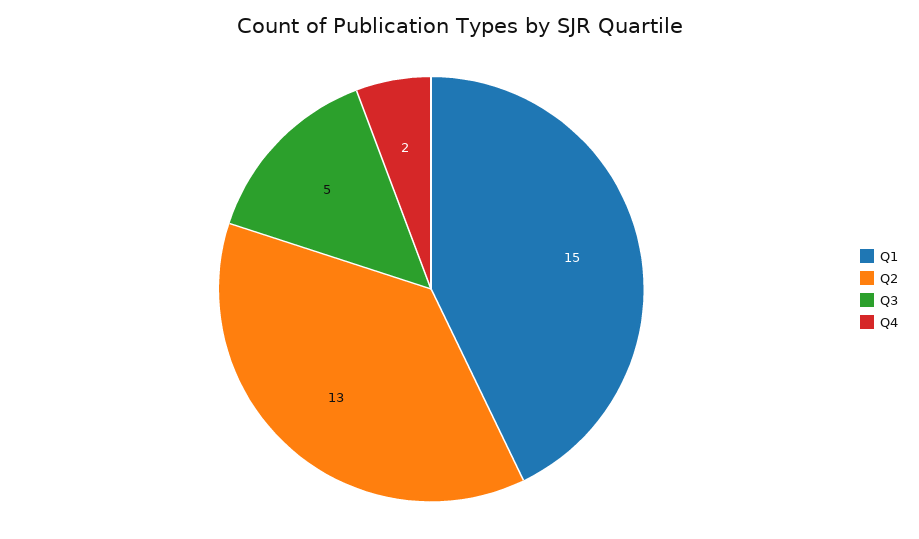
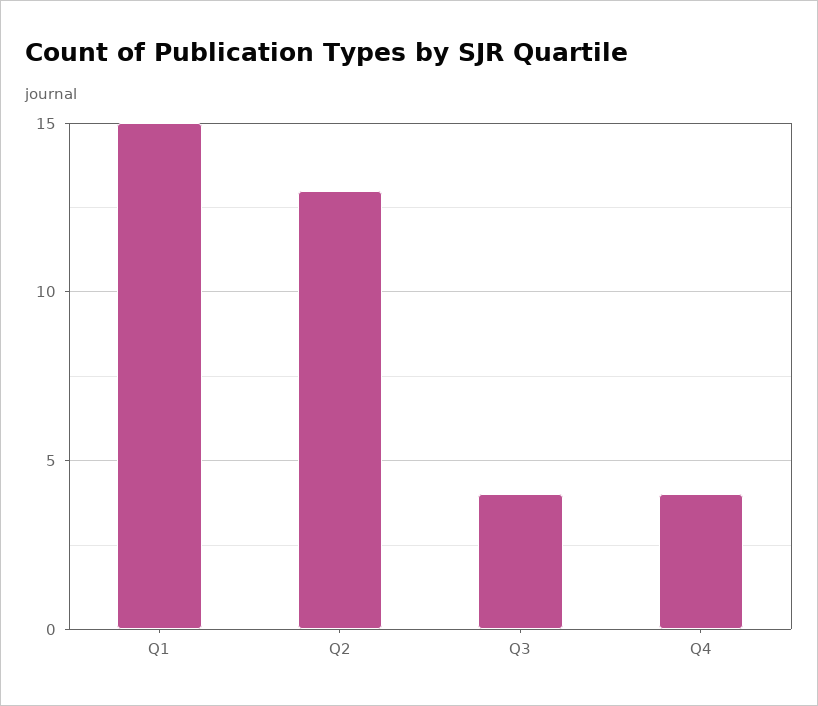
Q3: 5 -> 4
Q4: 2 -> 4

